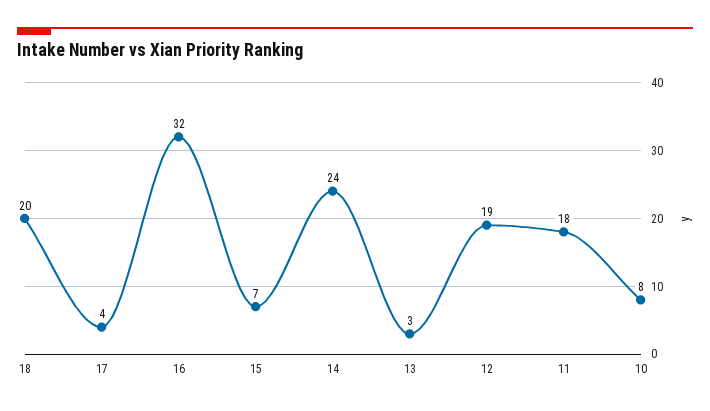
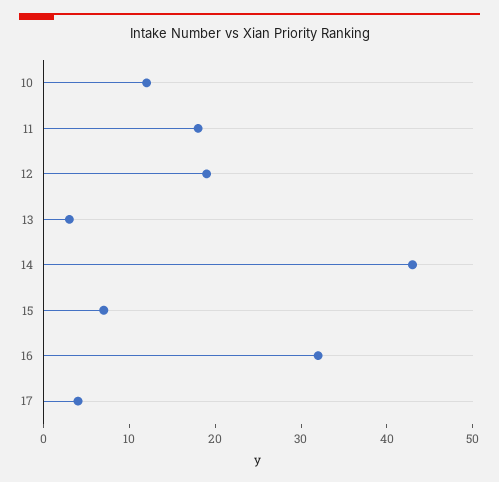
18: 20 -> none
14: 24 -> 43
10: 8 -> 12

